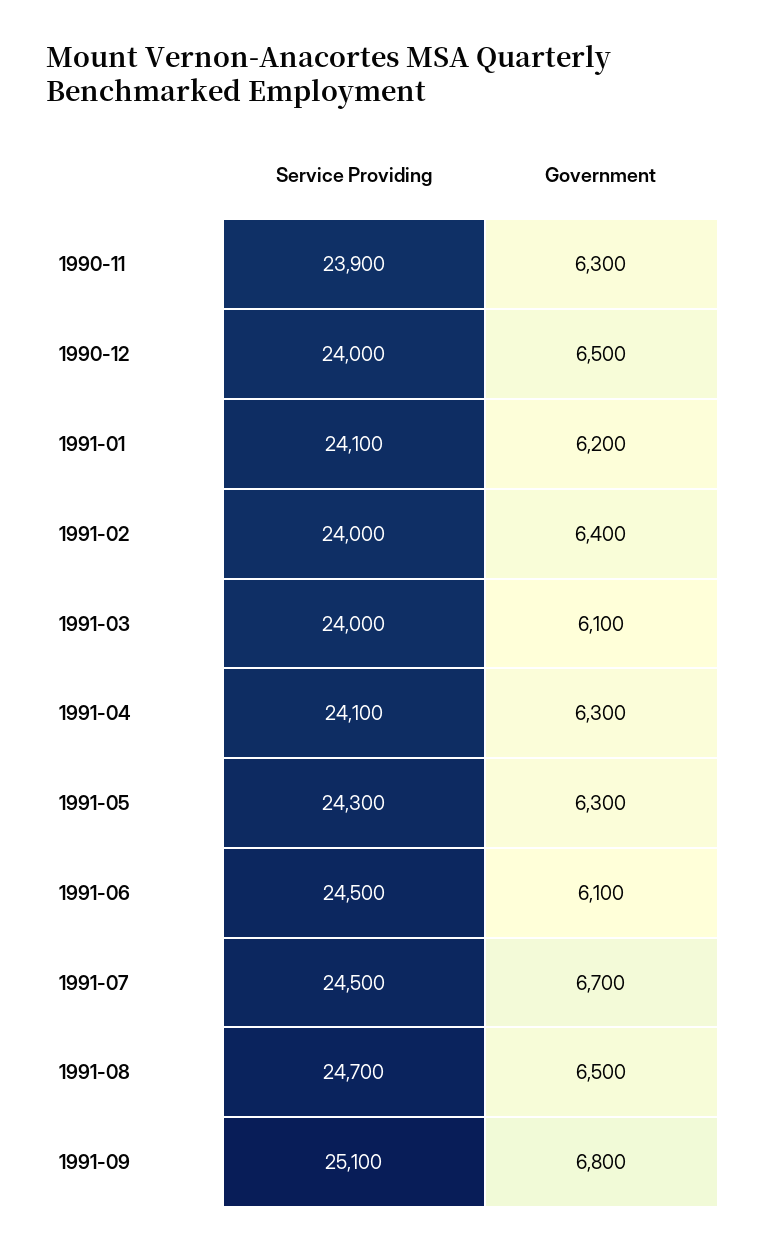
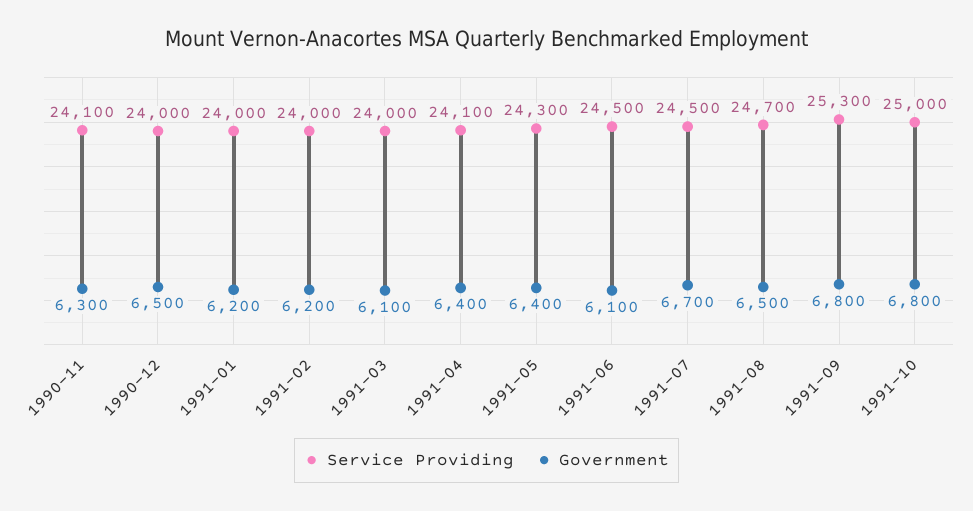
Service Providing, 1990-11: 23900 -> 24100
Service Providing, 1991-01: 24100 -> 24000
Government, 1991-02: 6400 -> 6200
Government, 1991-04: 6300 -> 6400
Government, 1991-05: 6300 -> 6400
Service Providing, 1991-09: 25100 -> 25300
Service Providing, 1991-10: none -> 25000
Government, 1991-10: none -> 6800

